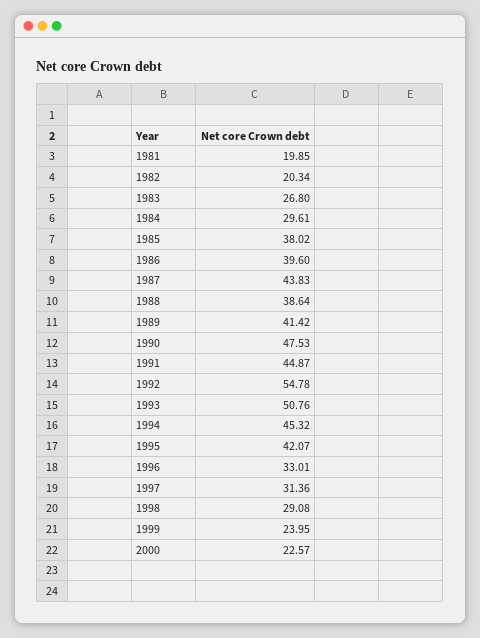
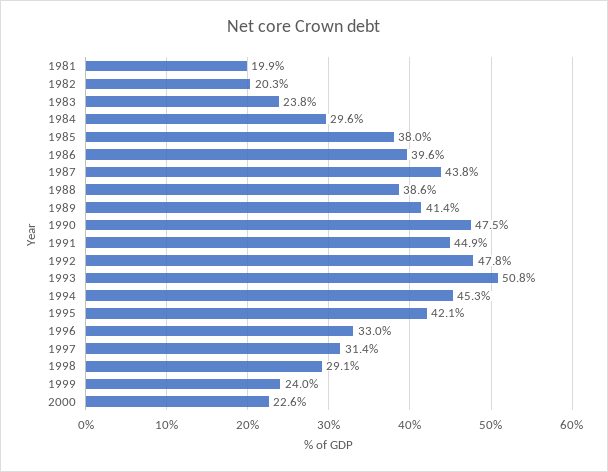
1983: 26.8 -> 23.8
1992: 54.78 -> 47.8

